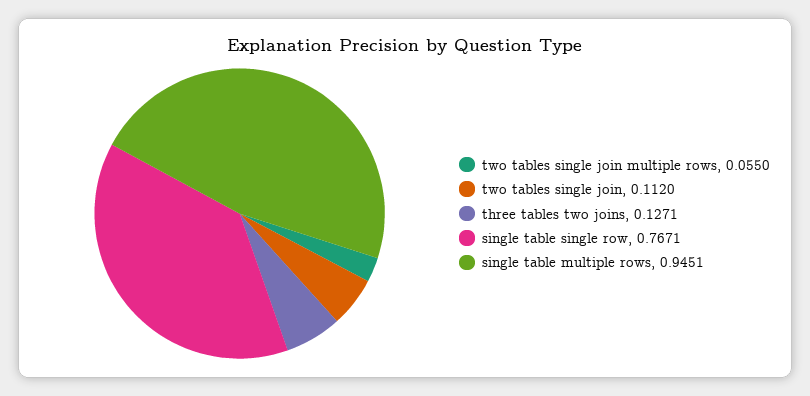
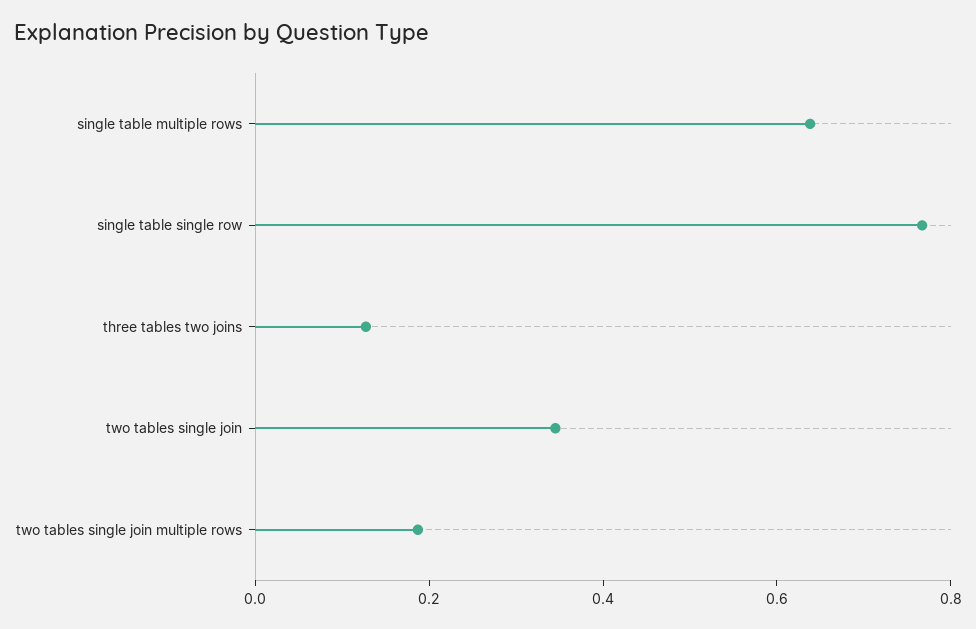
two tables single join multiple rows: 0.055 -> 0.2
two tables single join: 0.112 -> 0.35
single table multiple rows: 0.9451 -> 0.65

